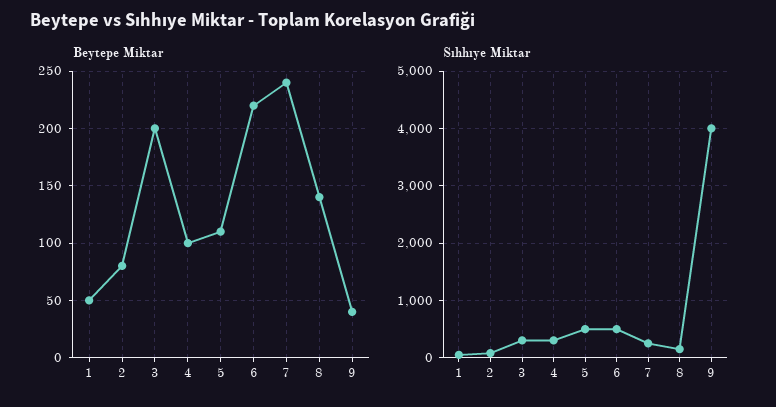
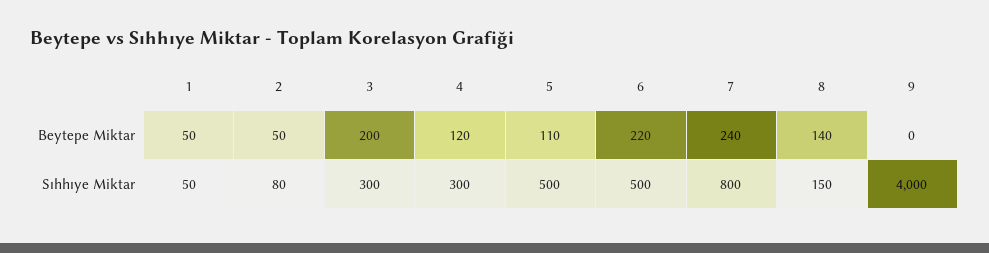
Beytepe Miktar, 2: 80 -> 50
Beytepe Miktar, 4: 100 -> 120
Beytepe Miktar, 9: 40 -> 0
Sıhhıye Miktar, 7: 200 -> 800

